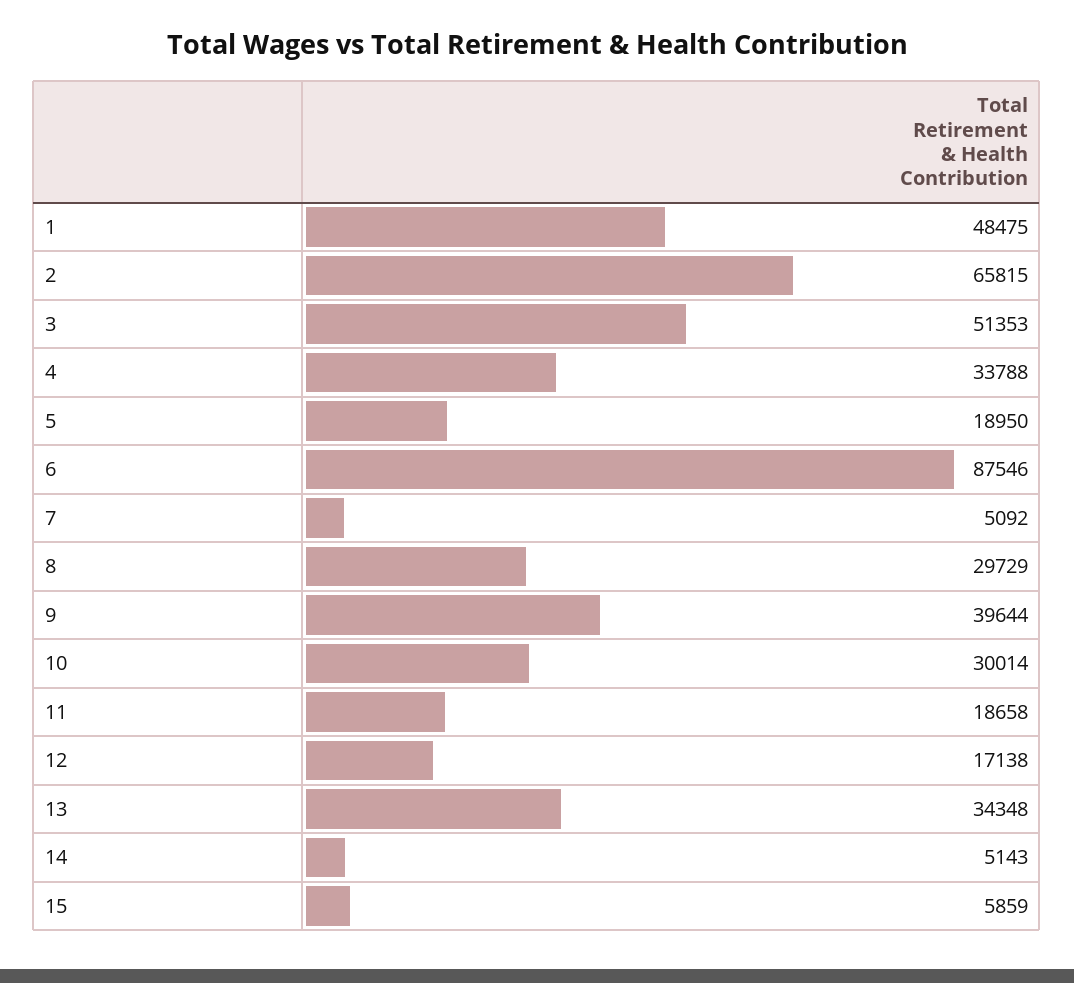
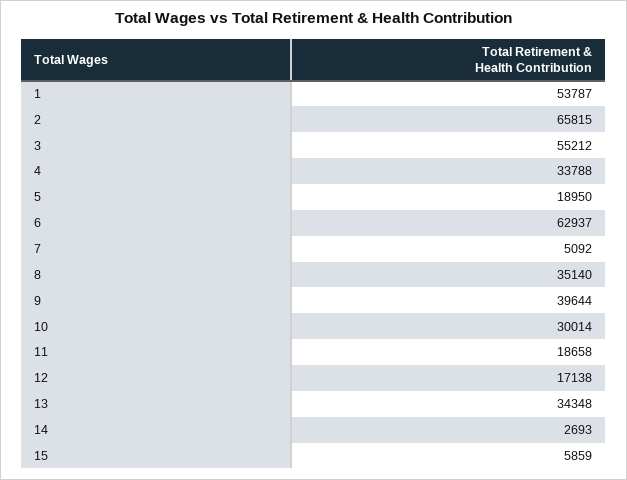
1: 48475 -> 53787
3: 51353 -> 55212
6: 87546 -> 62937
8: 29729 -> 35140
14: 5143 -> 2693

